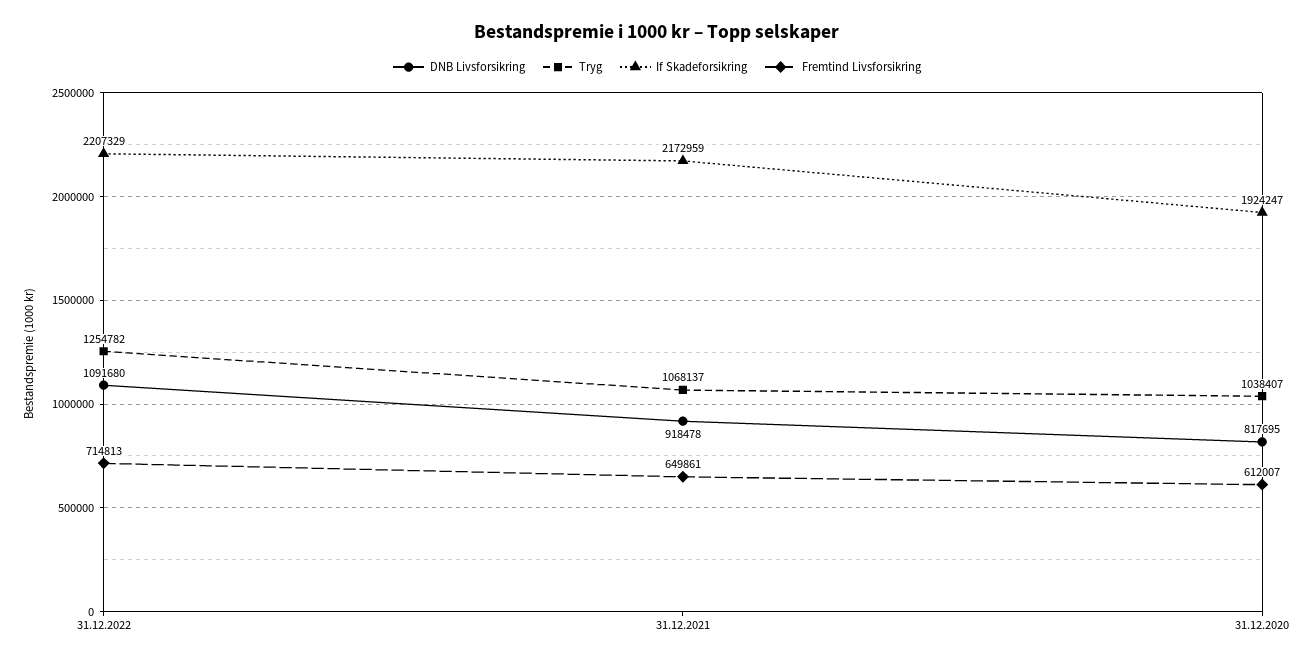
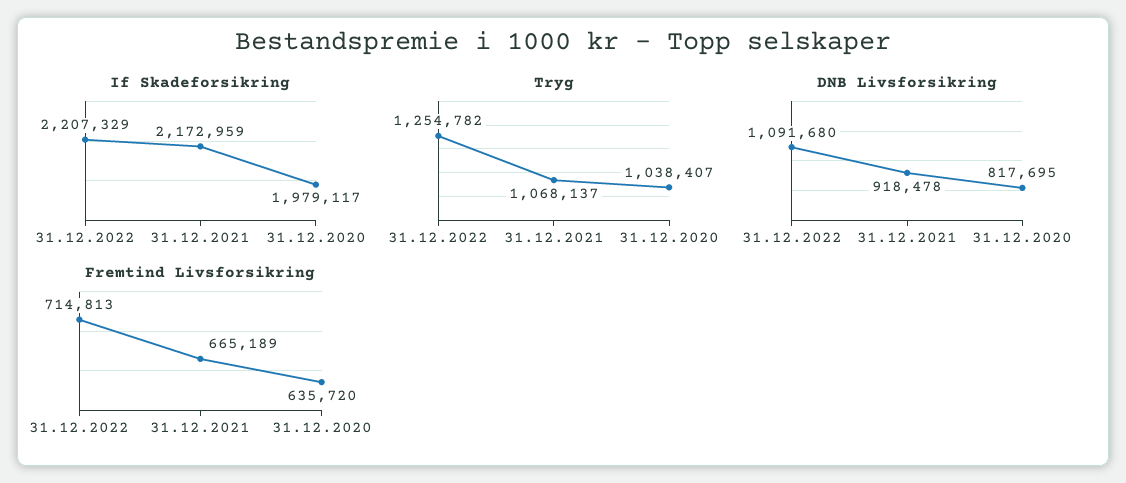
Fremtind Livsforsikring, 31.12.2021: 649861 -> 665189
If Skadeforsikring, 31.12.2020: 1924247 -> 1979117
Fremtind Livsforsikring, 31.12.2020: 612007 -> 635720

